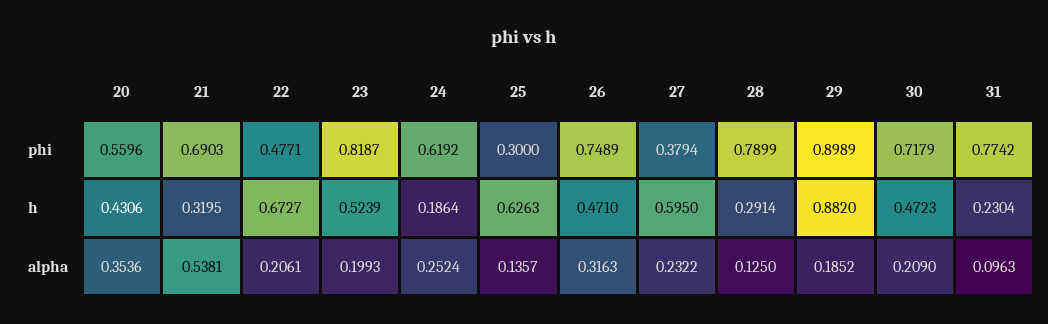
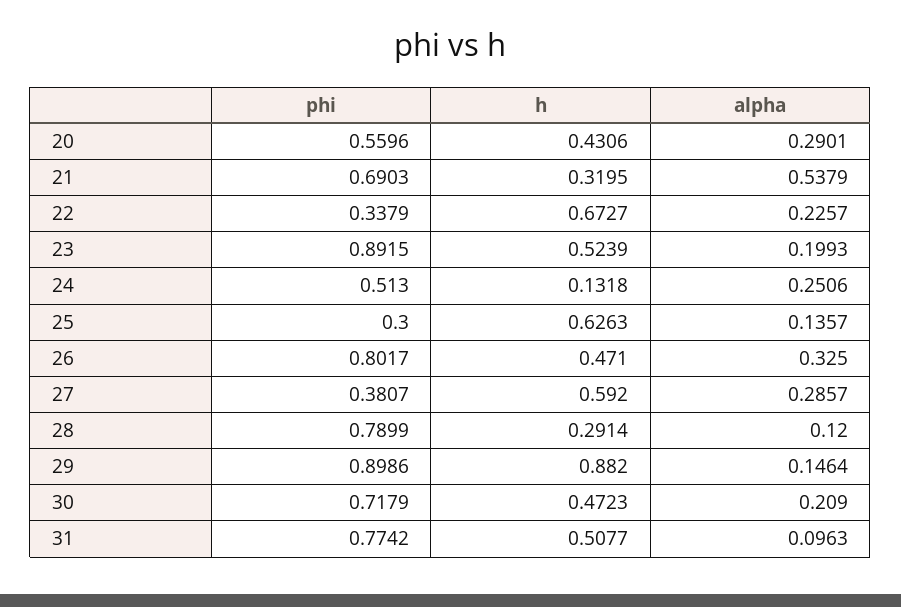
22, phi: 0.4771 -> 0.3379
23, phi: 0.8187 -> 0.8915
24, phi: 0.6192 -> 0.513
26, phi: 0.7489 -> 0.8017
27, phi: 0.3794 -> 0.3807
29, phi: 0.8989 -> 0.8986
24, h: 0.1864 -> 0.1318
27, h: 0.595 -> 0.592
31, h: 0.2304 -> 0.5077
20, alpha: 0.3536 -> 0.2901
21, alpha: 0.5381 -> 0.5379
22, alpha: 0.2061 -> 0.2257
24, alpha: 0.2524 -> 0.2506
26, alpha: 0.3163 -> 0.325
27, alpha: 0.2322 -> 0.2857
28, alpha: 0.125 -> 0.12
29, alpha: 0.1852 -> 0.1464

